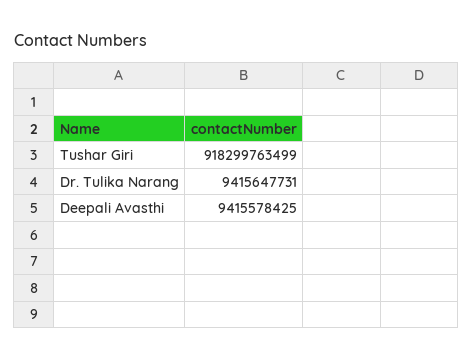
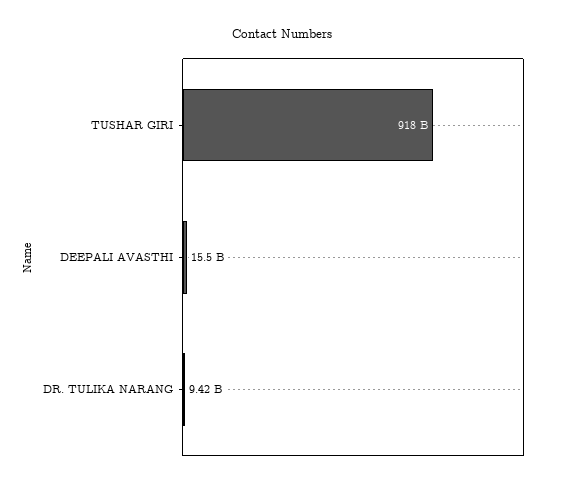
Deepali Avasthi: 9415578425 -> 15500000000

